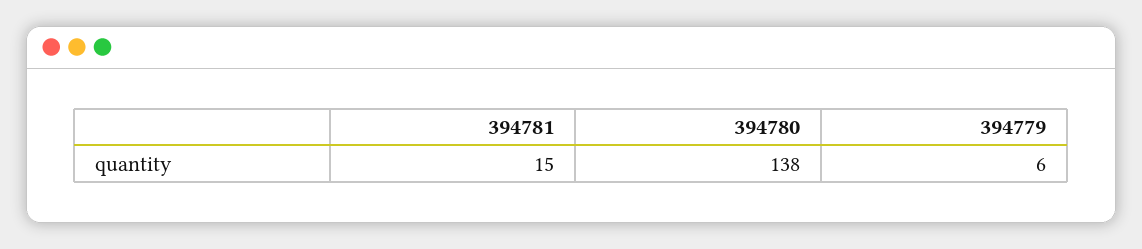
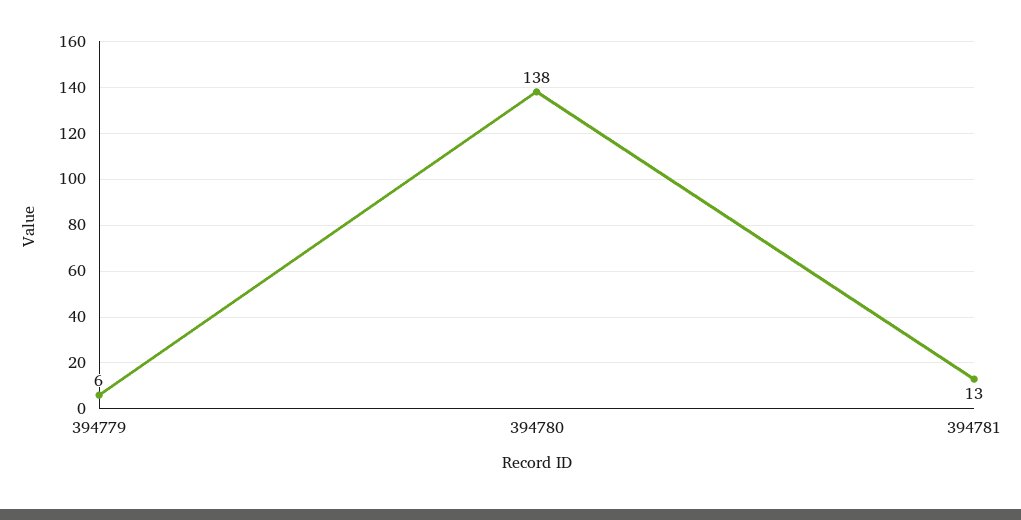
394781: 15 -> 13

